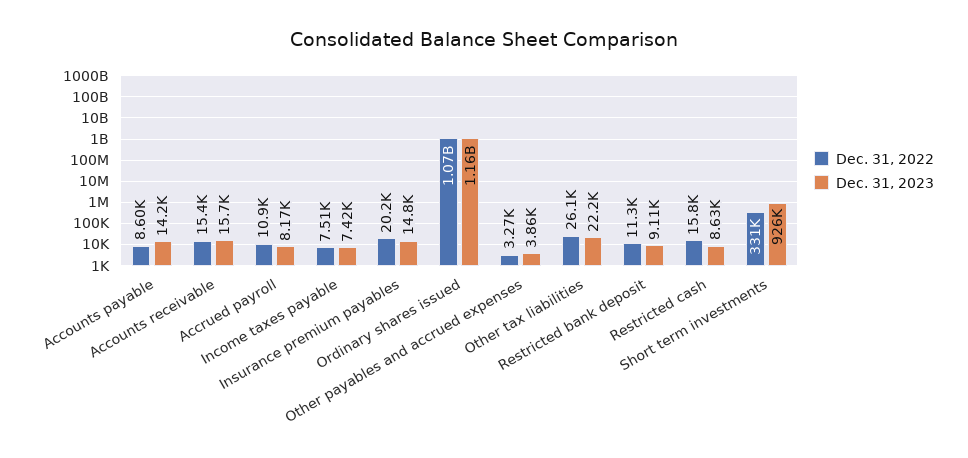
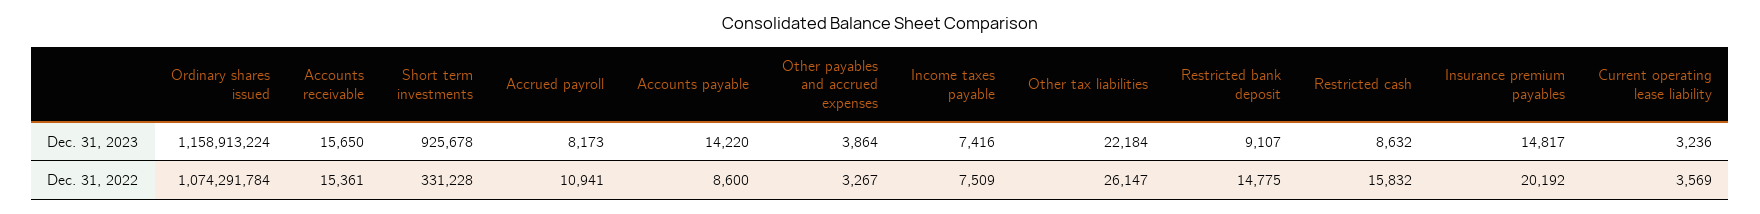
Dec. 31, 2022, Restricted bank deposit: 11300 -> 14775
Dec. 31, 2023, Current operating lease liability: none -> 3236
Dec. 31, 2022, Current operating lease liability: none -> 3569

